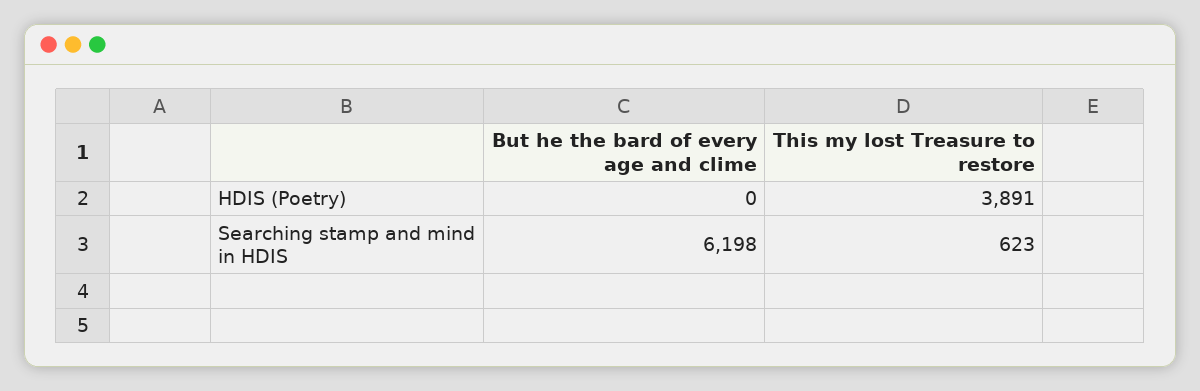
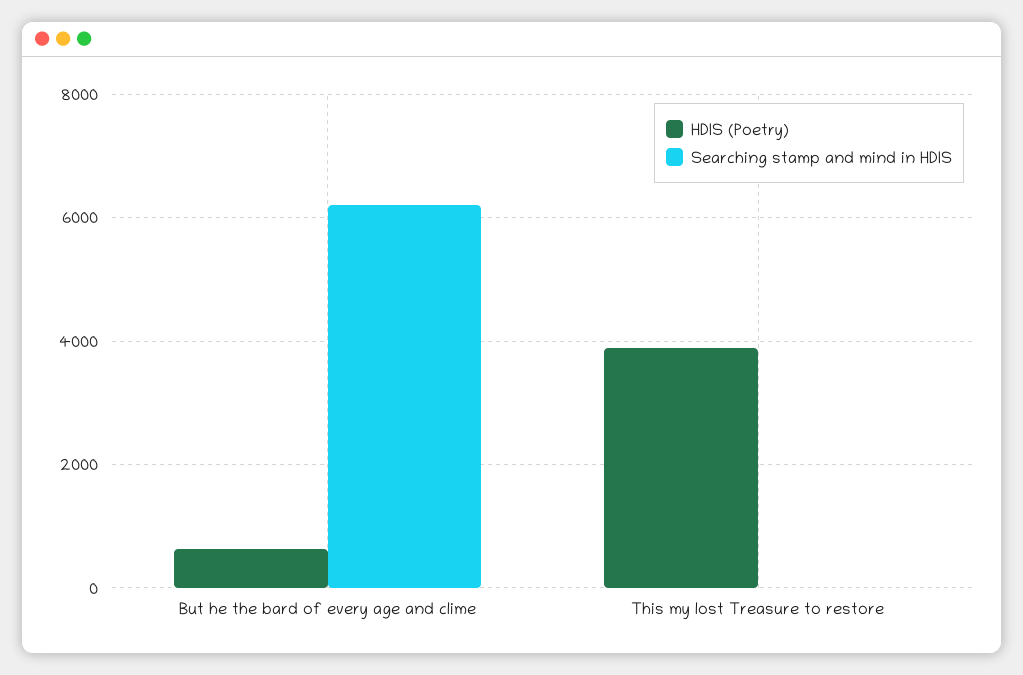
HDIS (Poetry), But he the bard of every age and clime: 0 -> 600
Searching stamp and mind in HDIS, This my lost Treasure to restore: 623 -> 0

